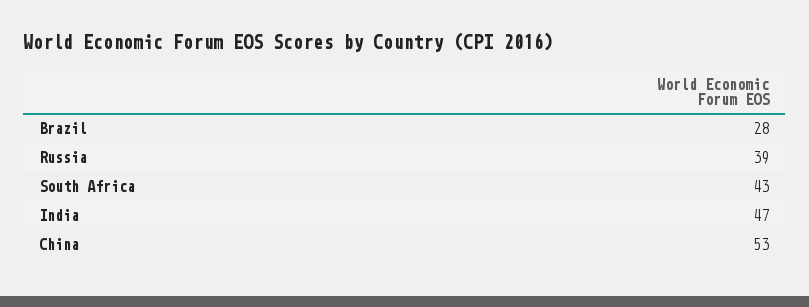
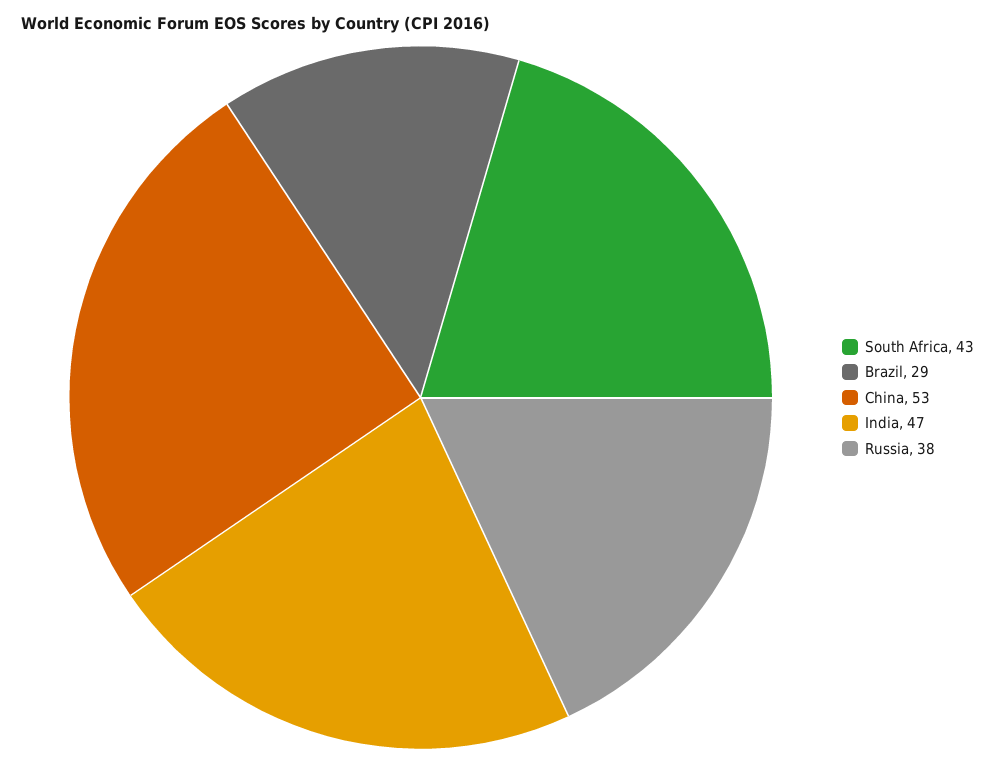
Brazil: 28 -> 29
Russia: 39 -> 38

